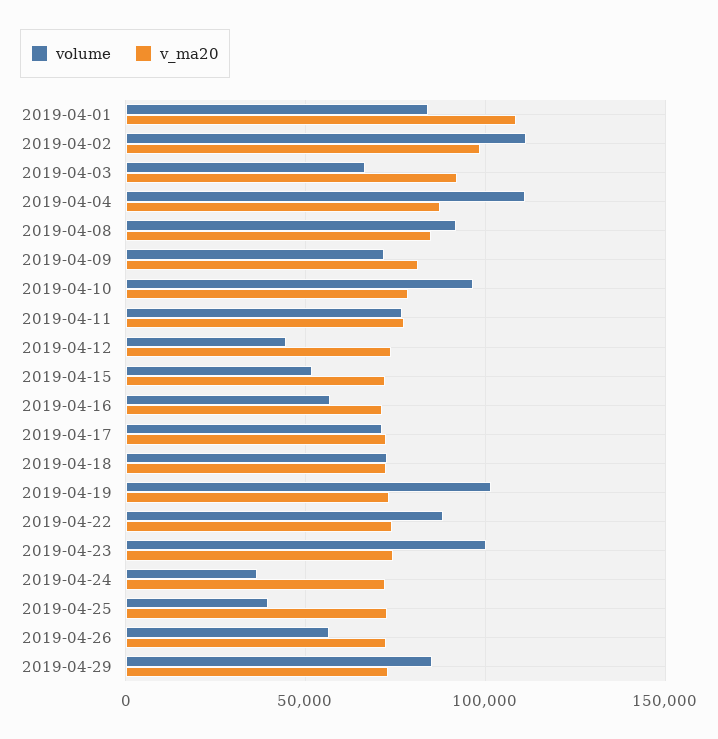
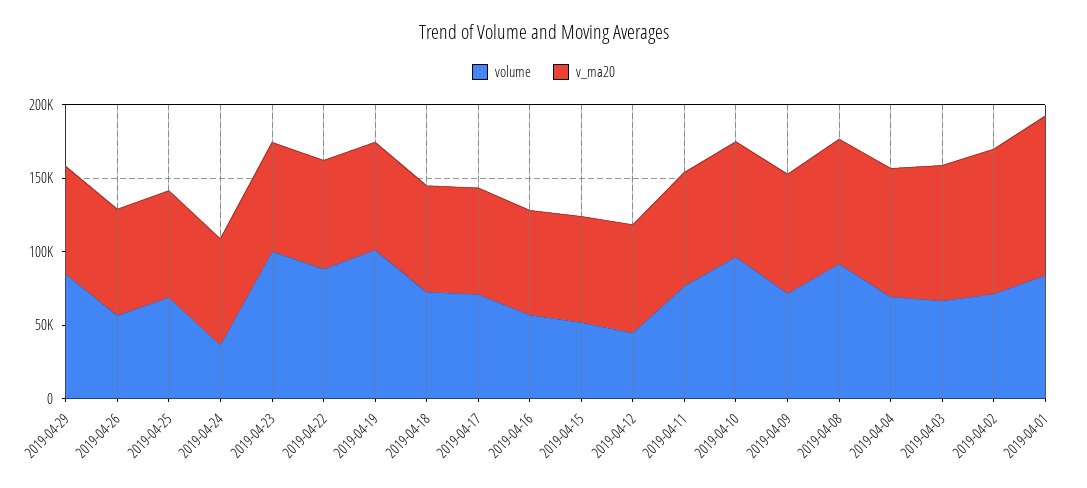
volume, 2019-04-02: 110000 -> 70000
volume, 2019-04-04: 110000 -> 70000
volume, 2019-04-25: 40000 -> 70000

